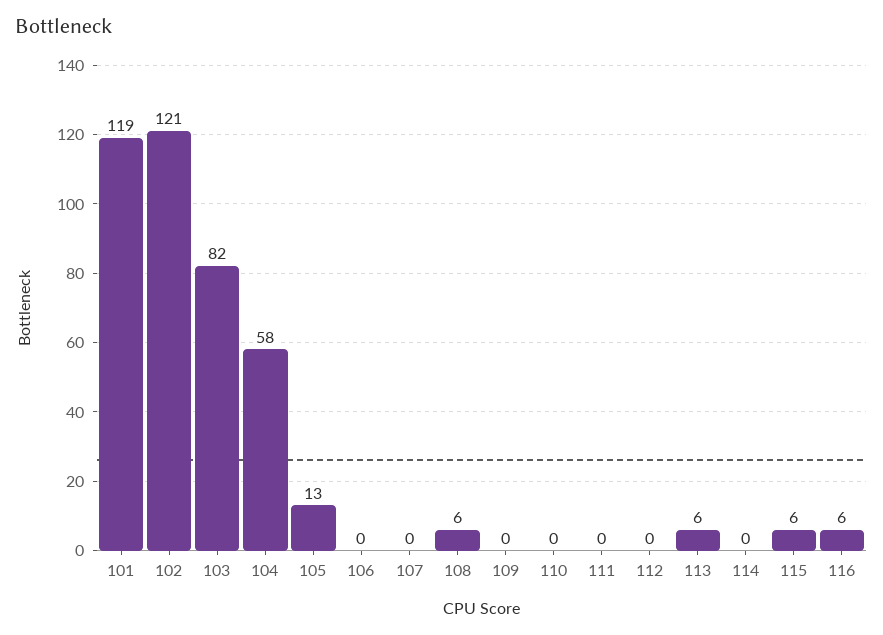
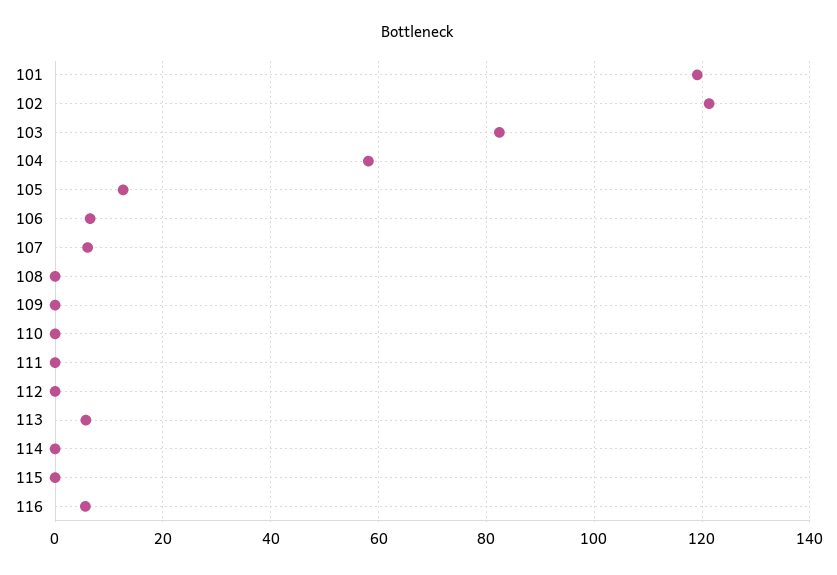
106: 0 -> 6
107: 0 -> 6
108: 6 -> 0
115: 6 -> 0

